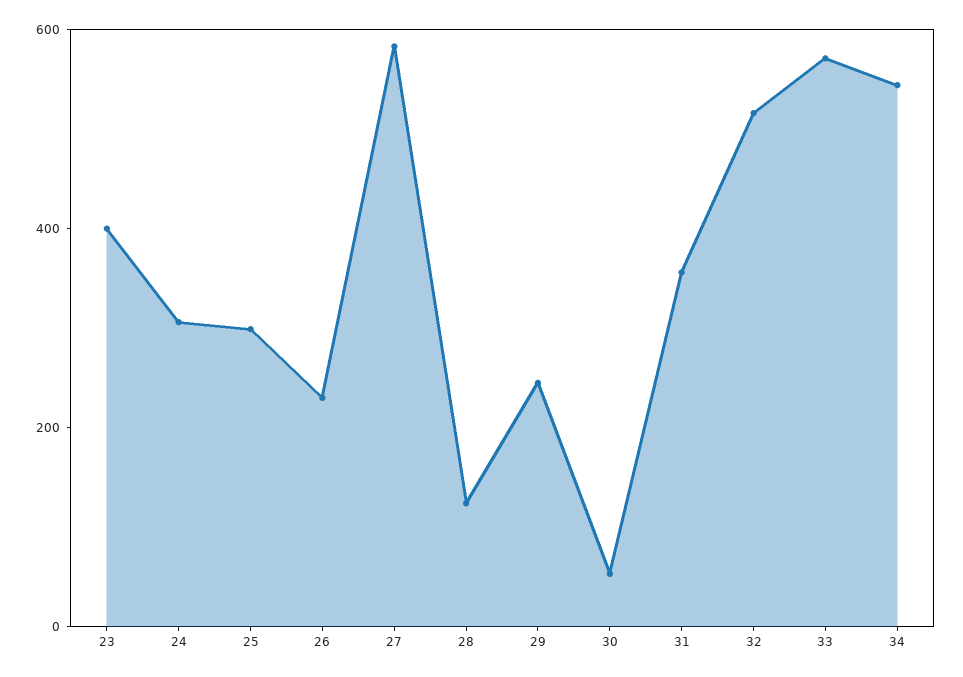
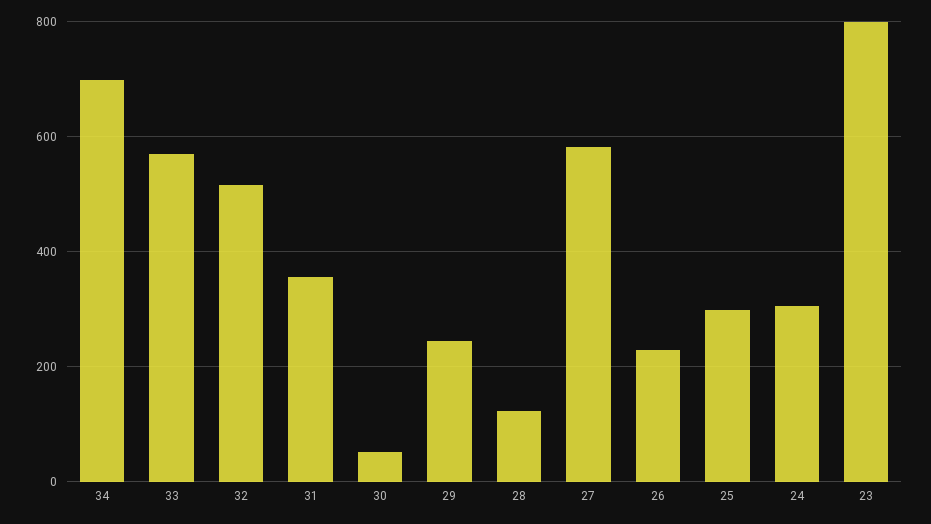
23: 400 -> 800
34: 550 -> 700

